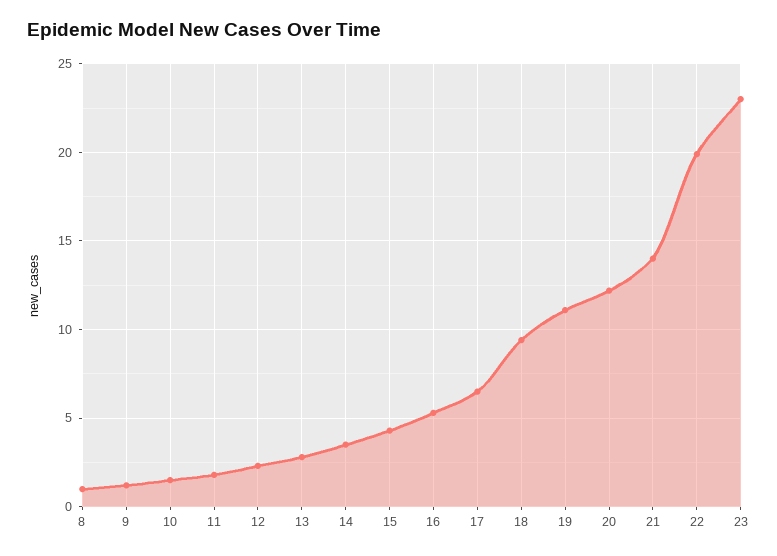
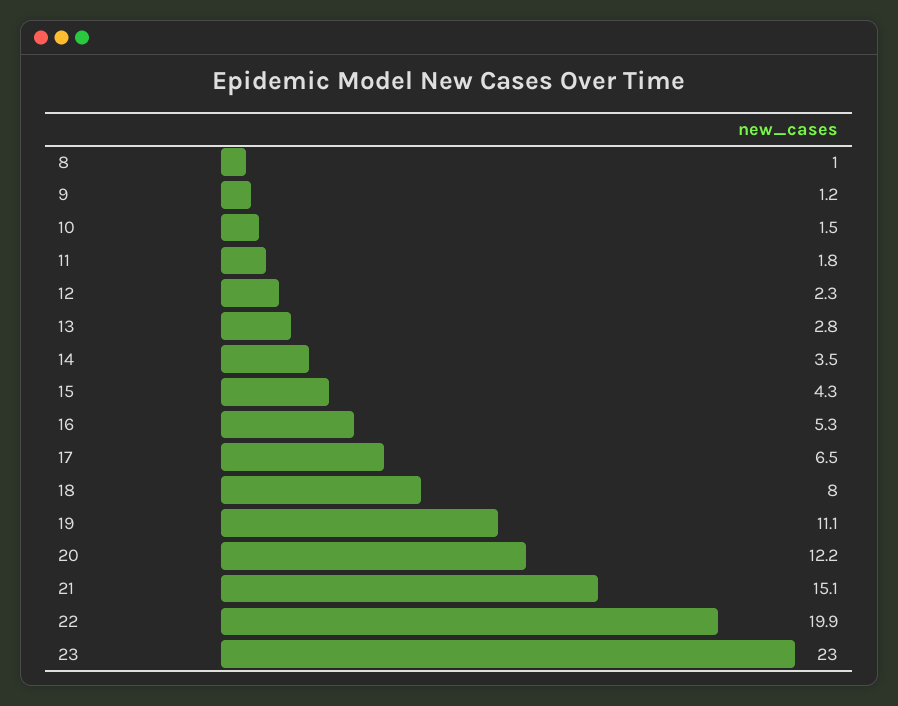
18: 9.5 -> 8
21: 14 -> 15.1

